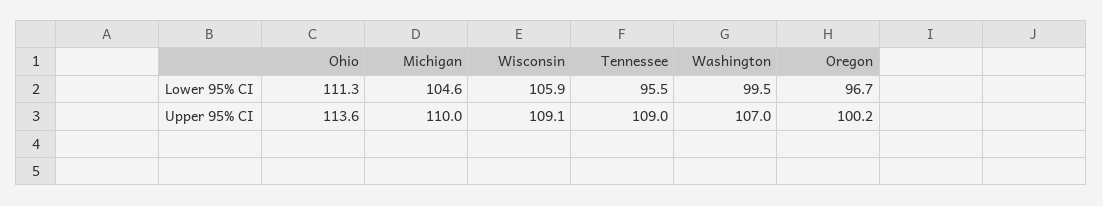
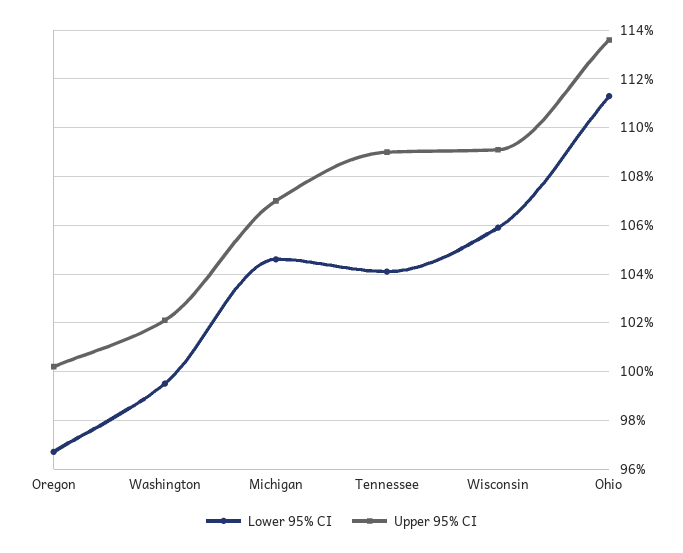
Lower 95% CI, Tennessee: 95.5 -> 104
Upper 95% CI, Michigan: 110 -> 107
Upper 95% CI, Washington: 107 -> 102

